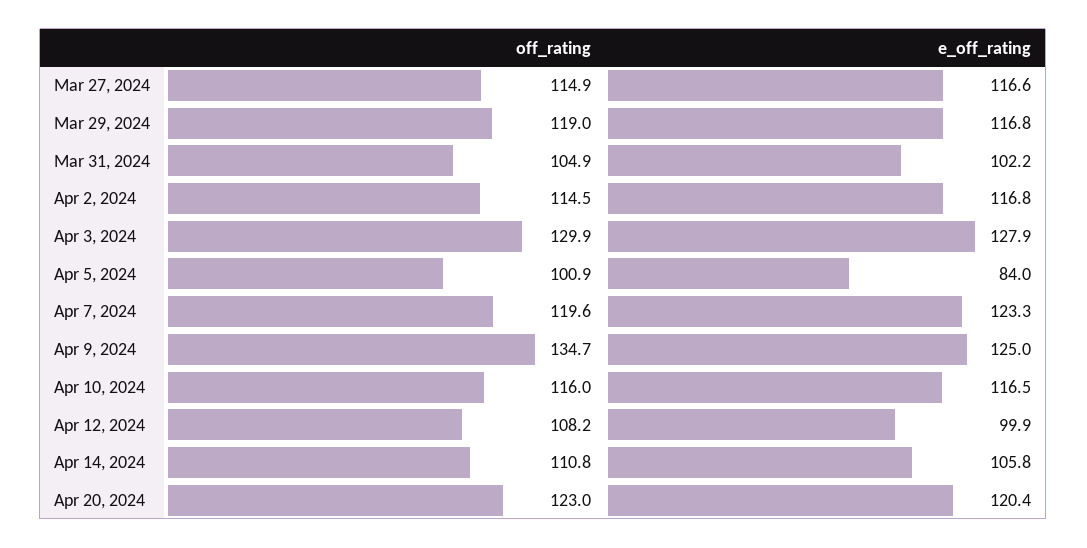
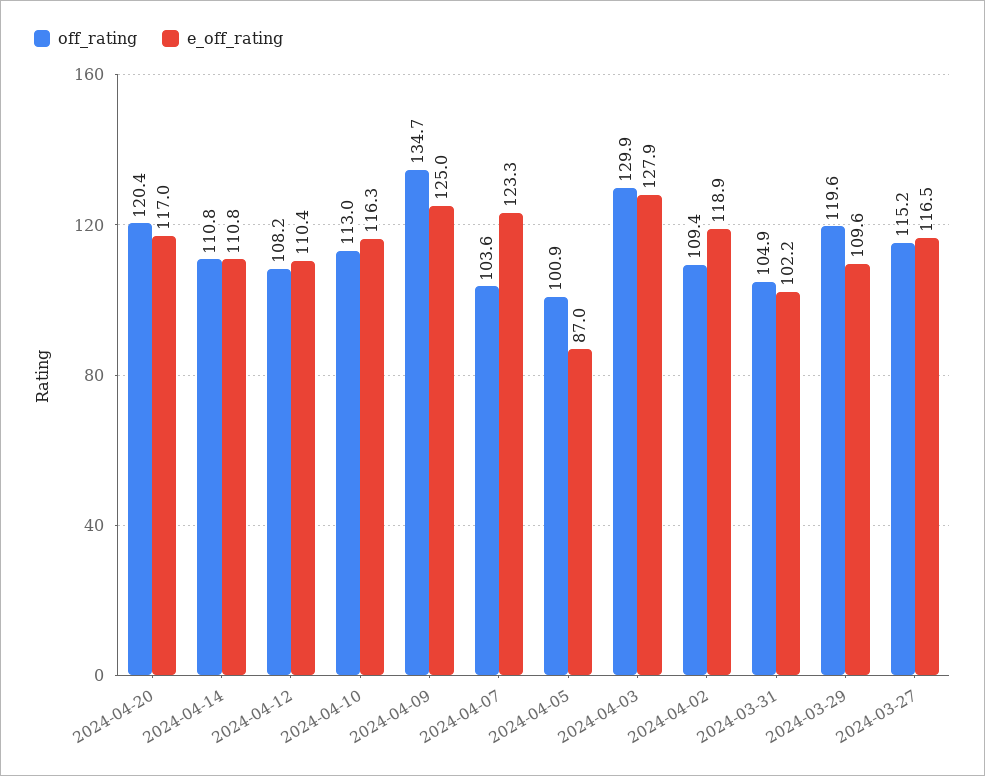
off_rating, Mar 27, 2024: 114.9 -> 115.2
e_off_rating, Mar 27, 2024: 116.6 -> 116.5
off_rating, Mar 29, 2024: 119 -> 119.6
e_off_rating, Mar 29, 2024: 116.8 -> 109.6
off_rating, Apr 2, 2024: 114.5 -> 109.4
e_off_rating, Apr 2, 2024: 116.8 -> 118.9
e_off_rating, Apr 5, 2024: 84 -> 87
off_rating, Apr 7, 2024: 119.6 -> 103.6
off_rating, Apr 10, 2024: 116 -> 113
e_off_rating, Apr 10, 2024: 116.5 -> 116.3
e_off_rating, Apr 12, 2024: 99.9 -> 110.4
e_off_rating, Apr 14, 2024: 105.8 -> 110.8
off_rating, Apr 20, 2024: 123 -> 120.4
e_off_rating, Apr 20, 2024: 120.4 -> 117

